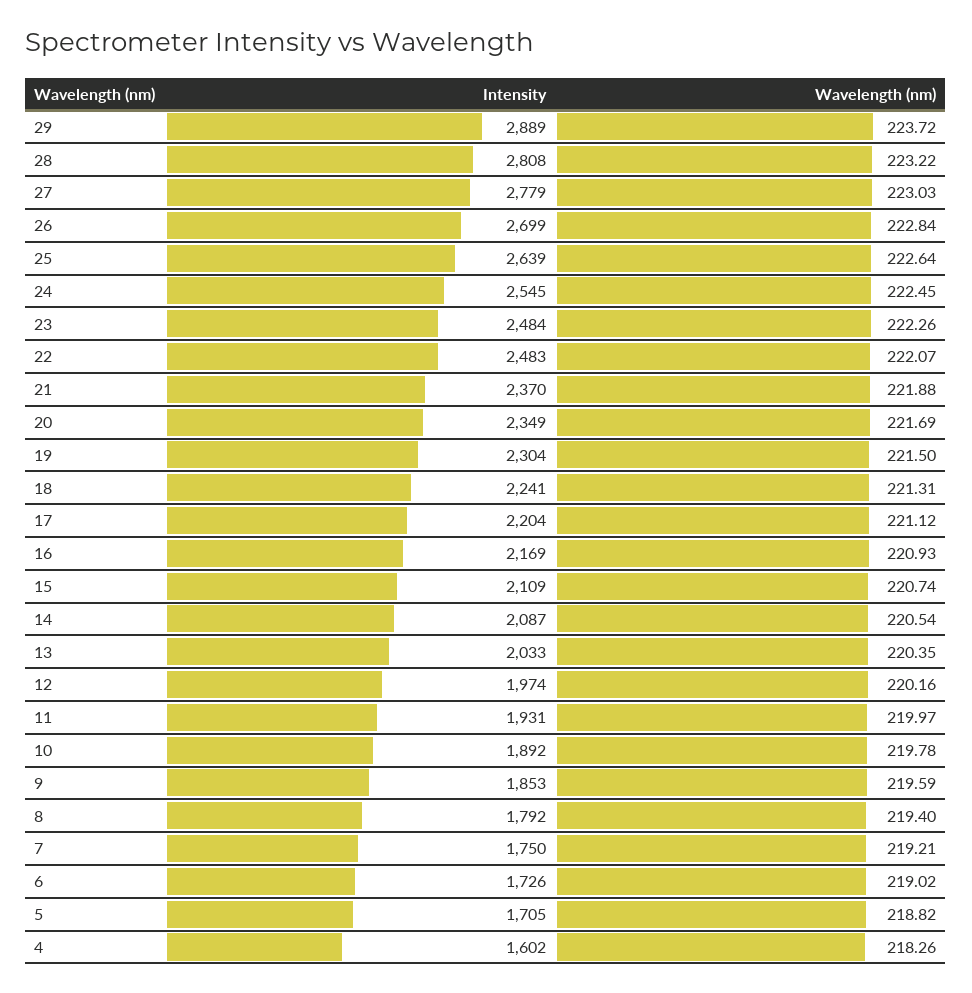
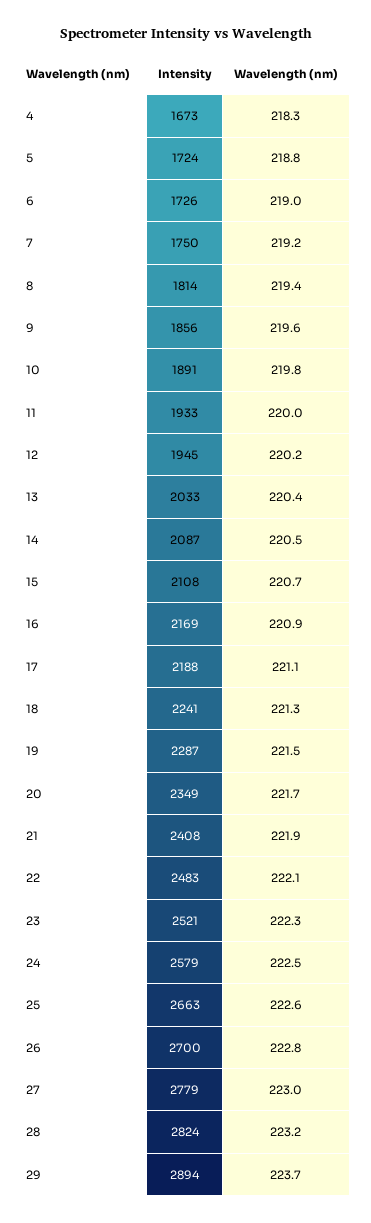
Intensity, 29: 2889 -> 2894
Intensity, 28: 2808 -> 2824
Intensity, 26: 2699 -> 2700
Intensity, 25: 2639 -> 2663
Intensity, 24: 2545 -> 2579
Intensity, 23: 2484 -> 2521
Intensity, 21: 2370 -> 2408
Intensity, 19: 2304 -> 2287
Intensity, 17: 2204 -> 2188
Intensity, 15: 2109 -> 2108
Intensity, 12: 1974 -> 1945
Intensity, 11: 1931 -> 1933
Intensity, 10: 1892 -> 1891
Intensity, 9: 1853 -> 1856
Intensity, 8: 1792 -> 1814
Intensity, 5: 1705 -> 1724
Intensity, 4: 1602 -> 1673

